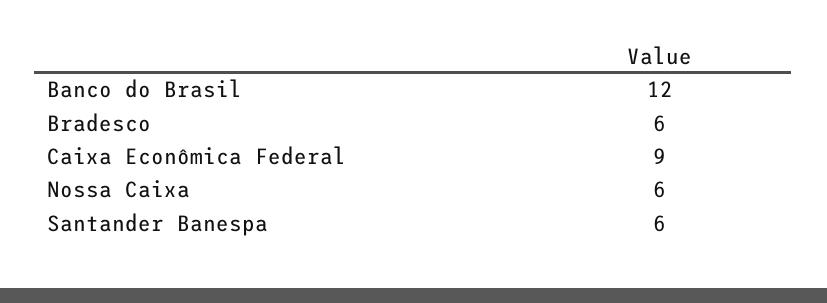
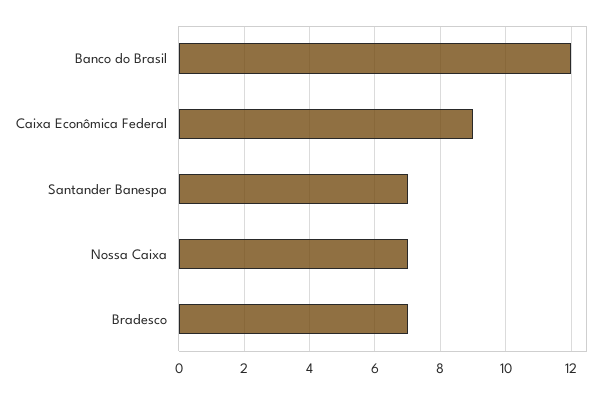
Bradesco: 6 -> 7
Nossa Caixa: 6 -> 7
Santander Banespa: 6 -> 7

